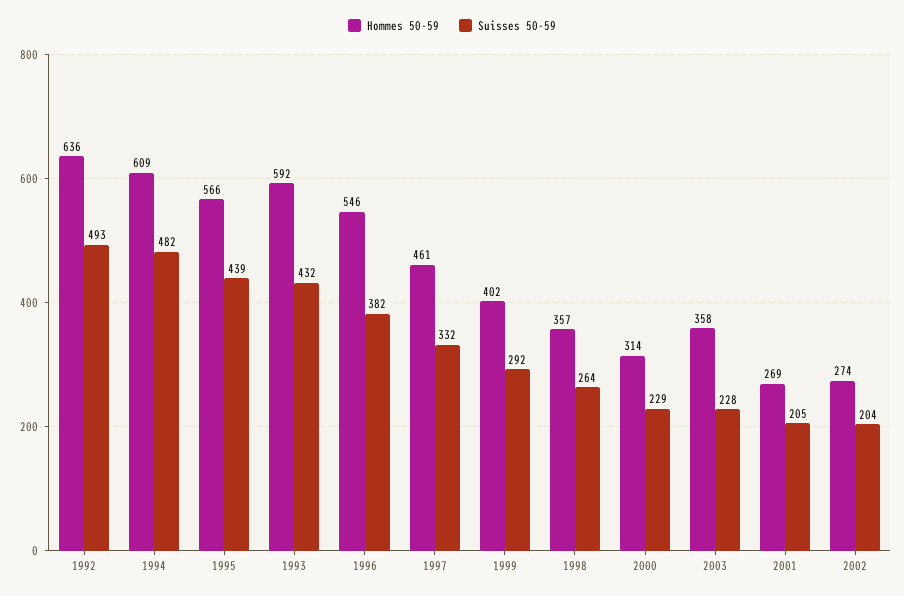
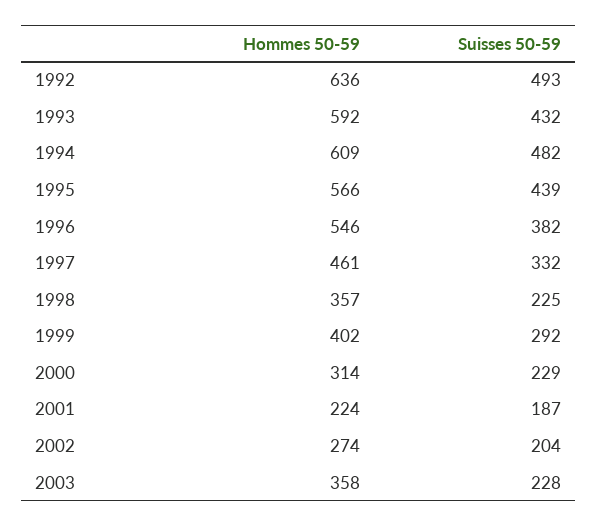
Suisses 50-59, 1998: 264 -> 225
Hommes 50-59, 2001: 269 -> 224
Suisses 50-59, 2001: 205 -> 187

